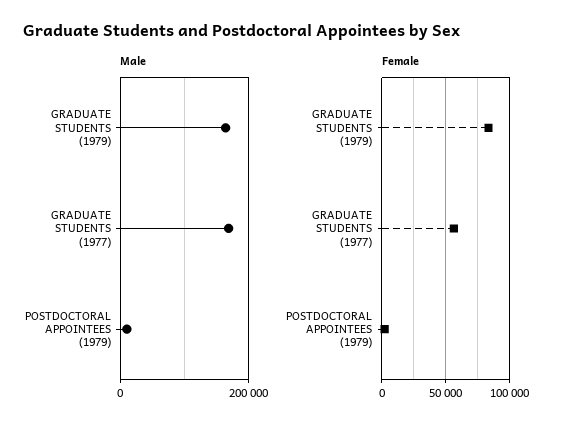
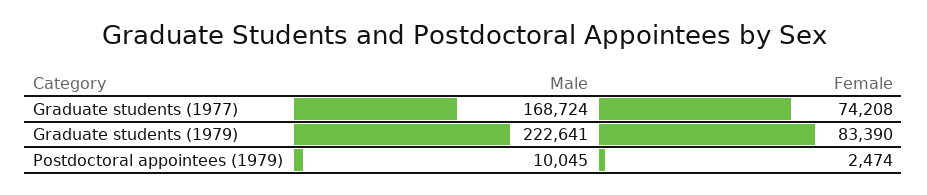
Male, GRADUATE STUDENTS (1979): 160000 -> 222641
Female, GRADUATE STUDENTS (1977): 55000 -> 74208

